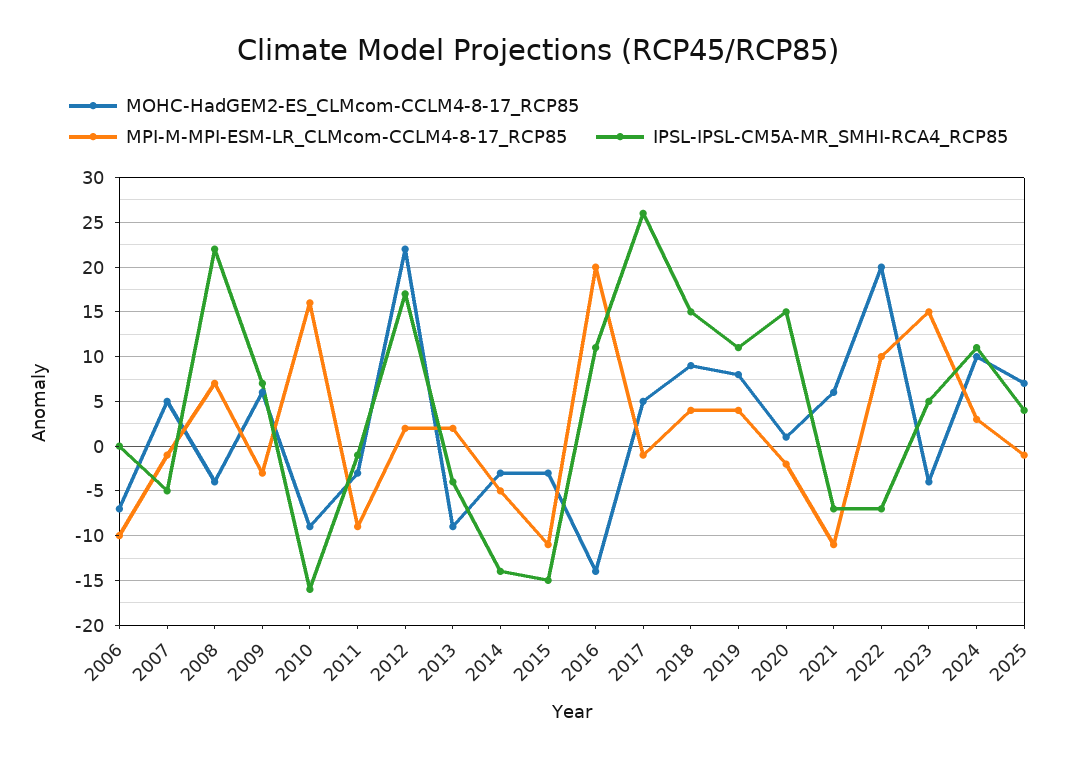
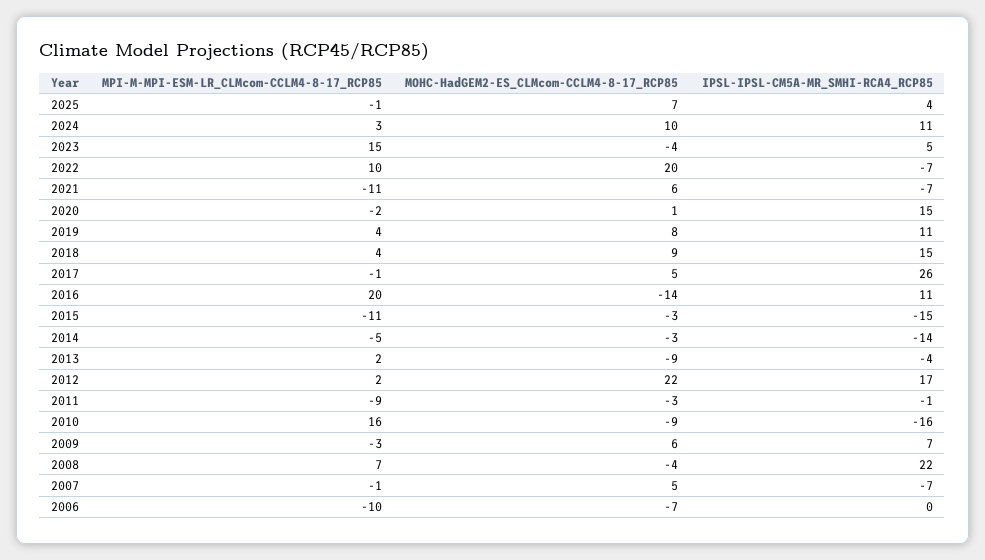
IPSL-IPSL-CM5A-MR_SMHI-RCA4_RCP85, 2007: -5 -> -7

